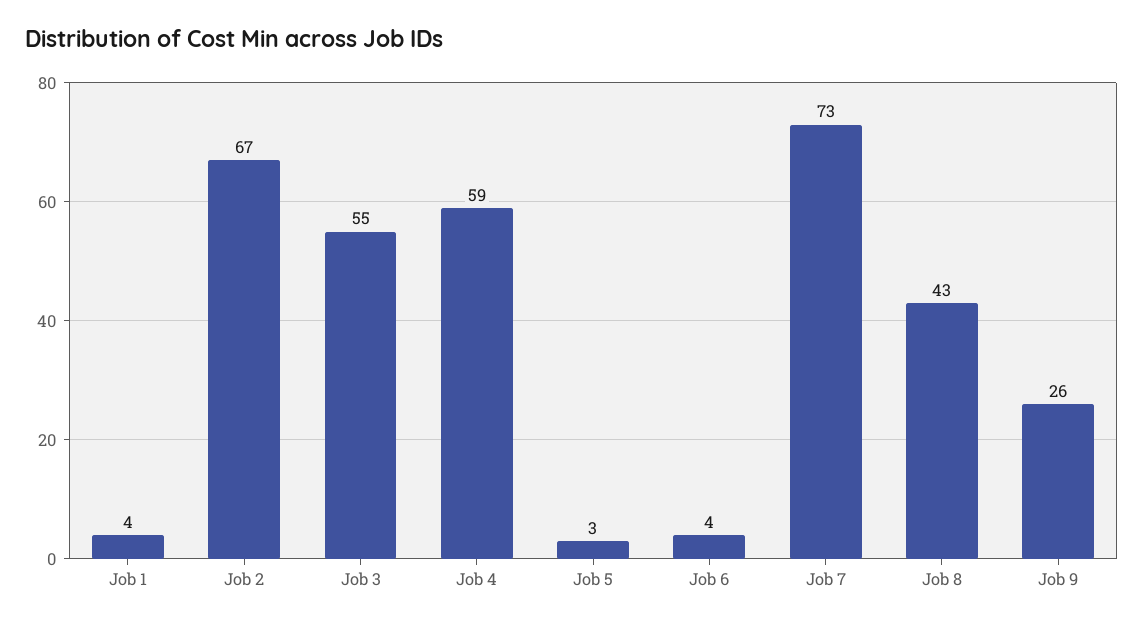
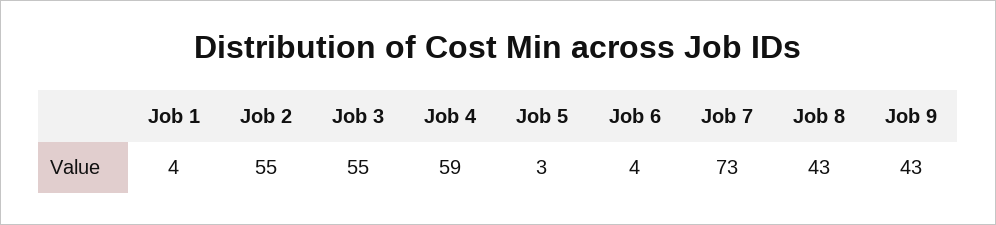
Job 2: 67 -> 55
Job 9: 26 -> 43

